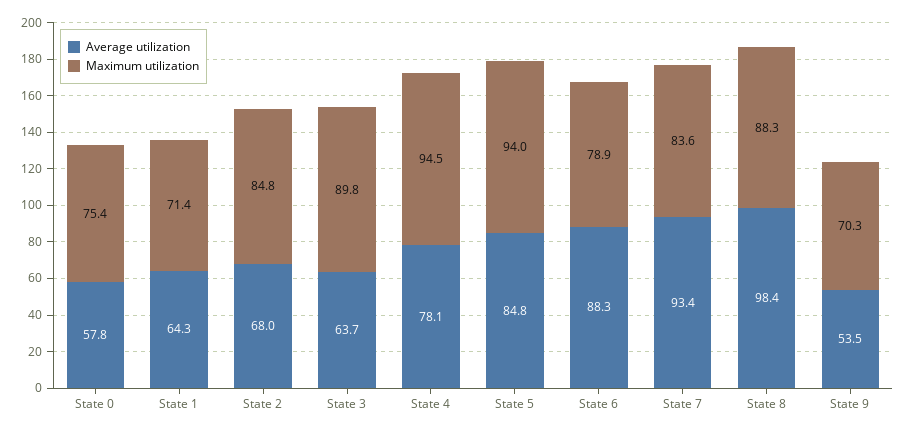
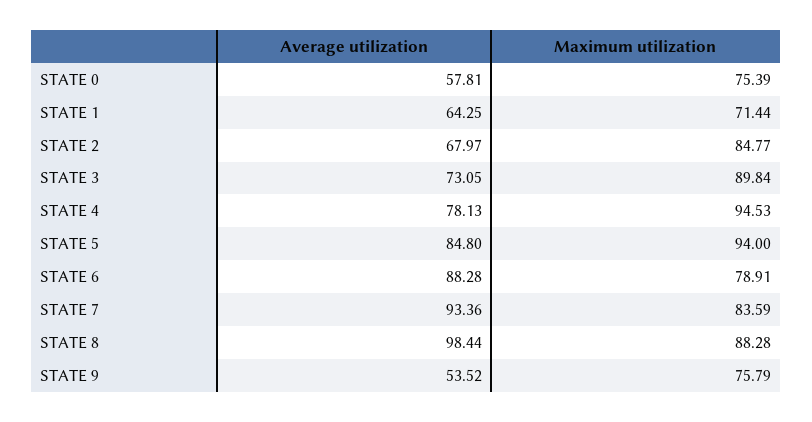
Average utilization, State 3: 63.7 -> 73.05
Maximum utilization, State 9: 70.3 -> 75.79

